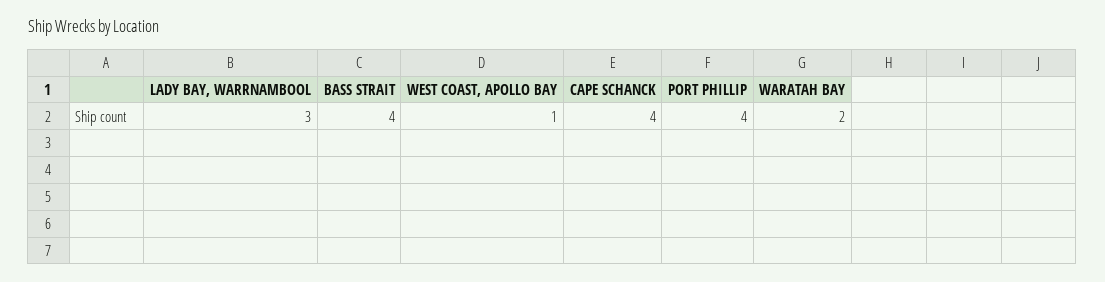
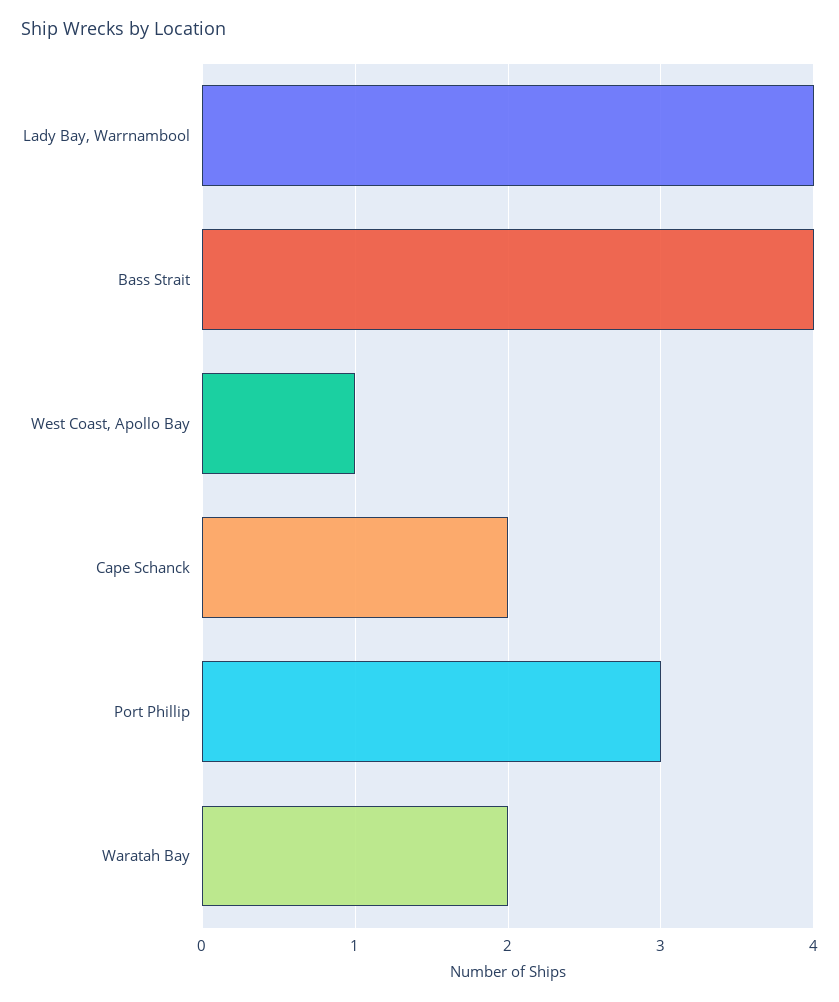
LADY BAY, WARRNAMBOOL: 3 -> 4
CAPE SCHANCK: 4 -> 2
PORT PHILLIP: 4 -> 3

